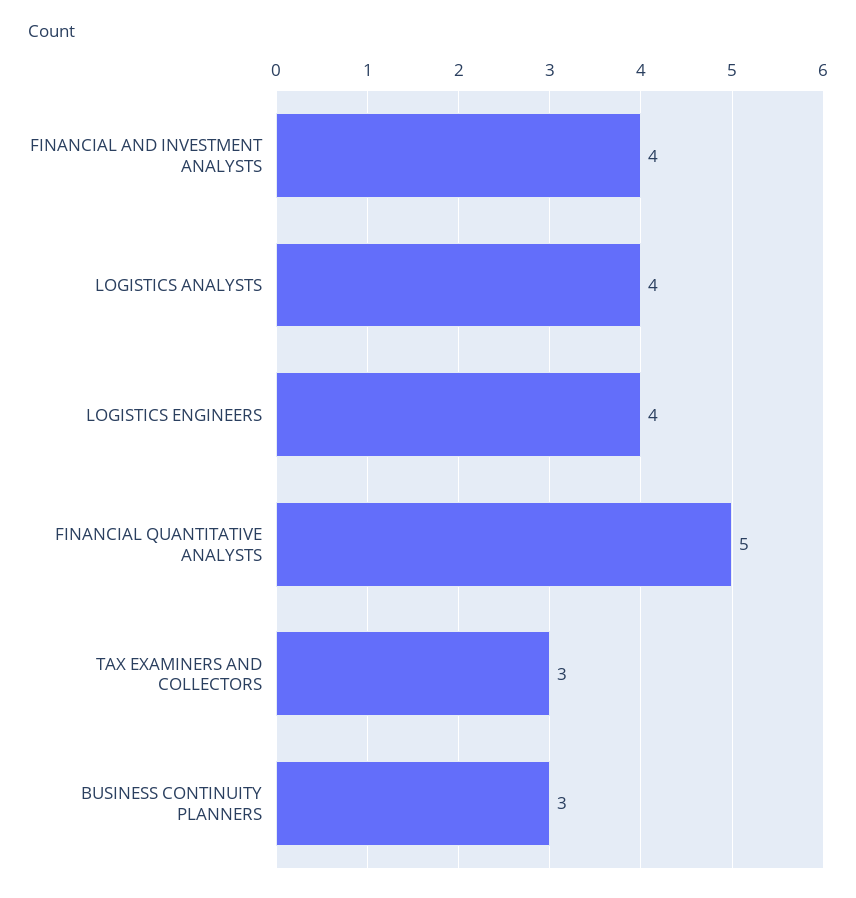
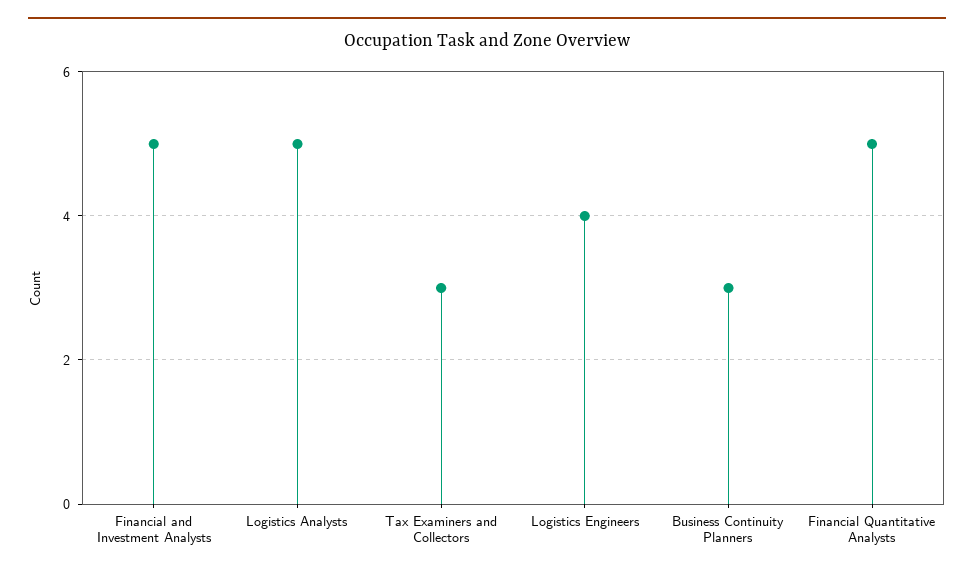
FINANCIAL AND INVESTMENT ANALYSTS: 4 -> 5
LOGISTICS ANALYSTS: 4 -> 5

